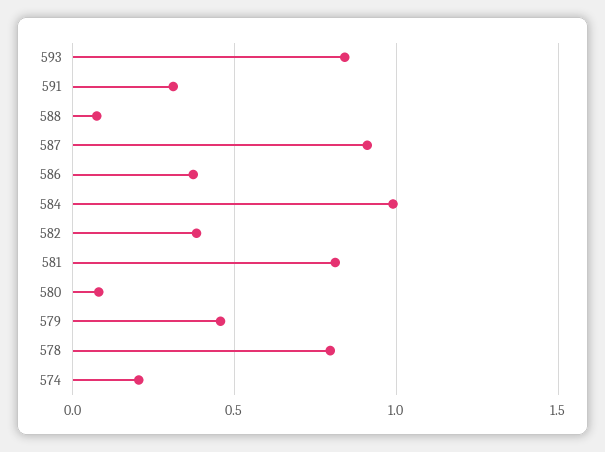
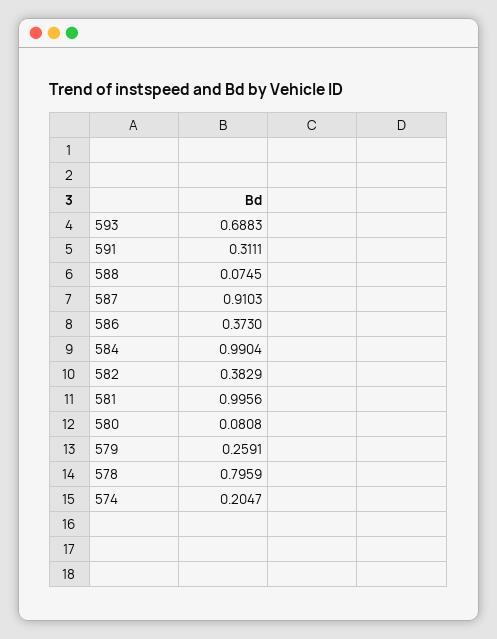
593: 0.85 -> 0.6883
581: 0.8 -> 0.9956
579: 0.45 -> 0.2591

